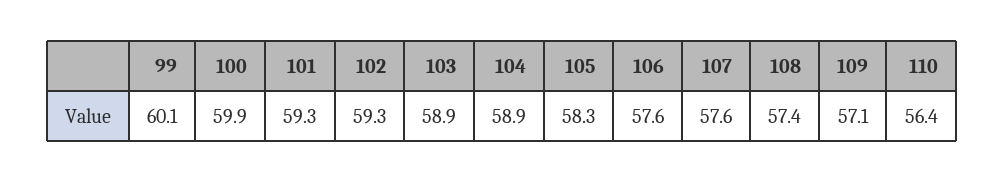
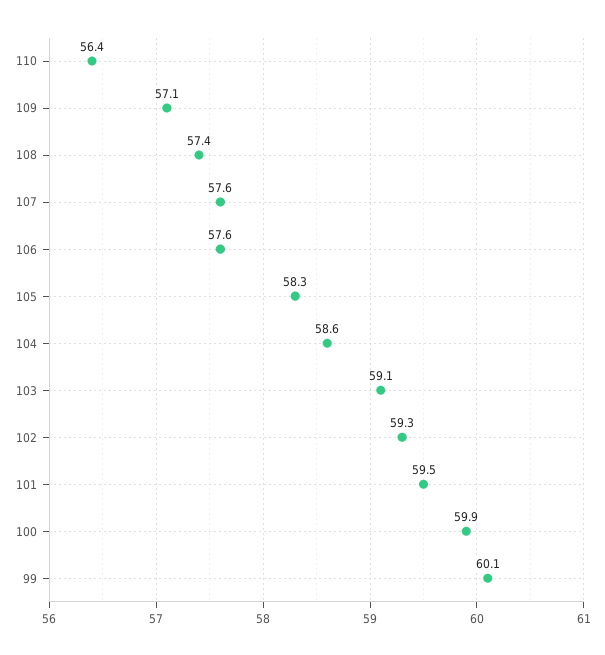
101: 59.3 -> 59.5
103: 58.9 -> 59.1
104: 58.9 -> 58.6

